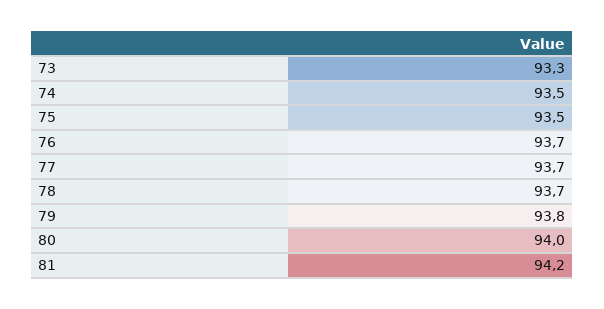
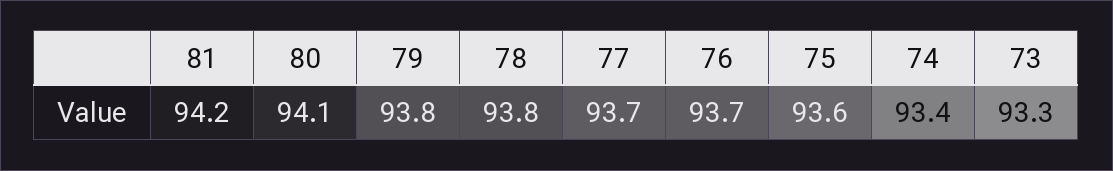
74: 93.5 -> 93.4
75: 93.5 -> 93.6
78: 93.7 -> 93.8
80: 94 -> 94.1

